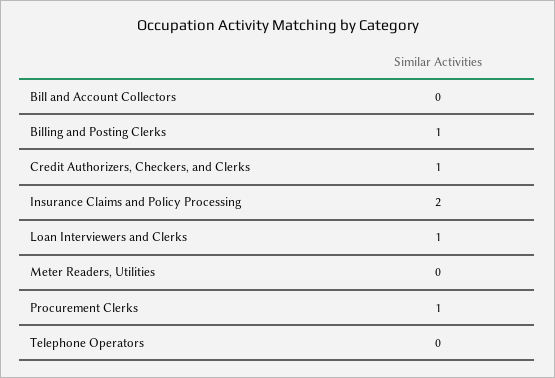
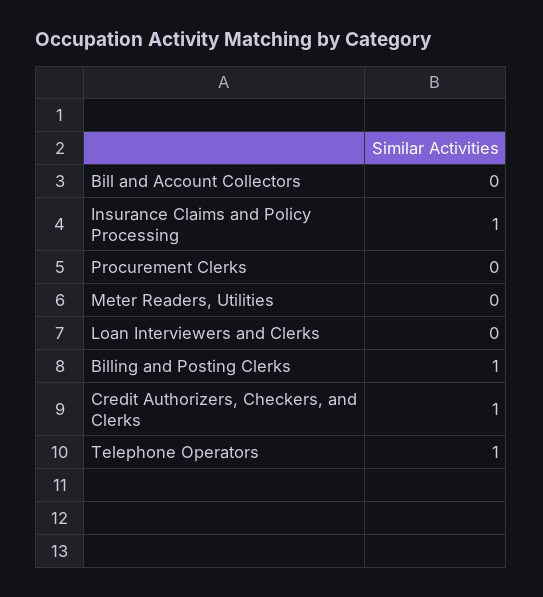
Insurance Claims and Policy Processing: 2 -> 1
Loan Interviewers and Clerks: 1 -> 0
Procurement Clerks: 1 -> 0
Telephone Operators: 0 -> 1

